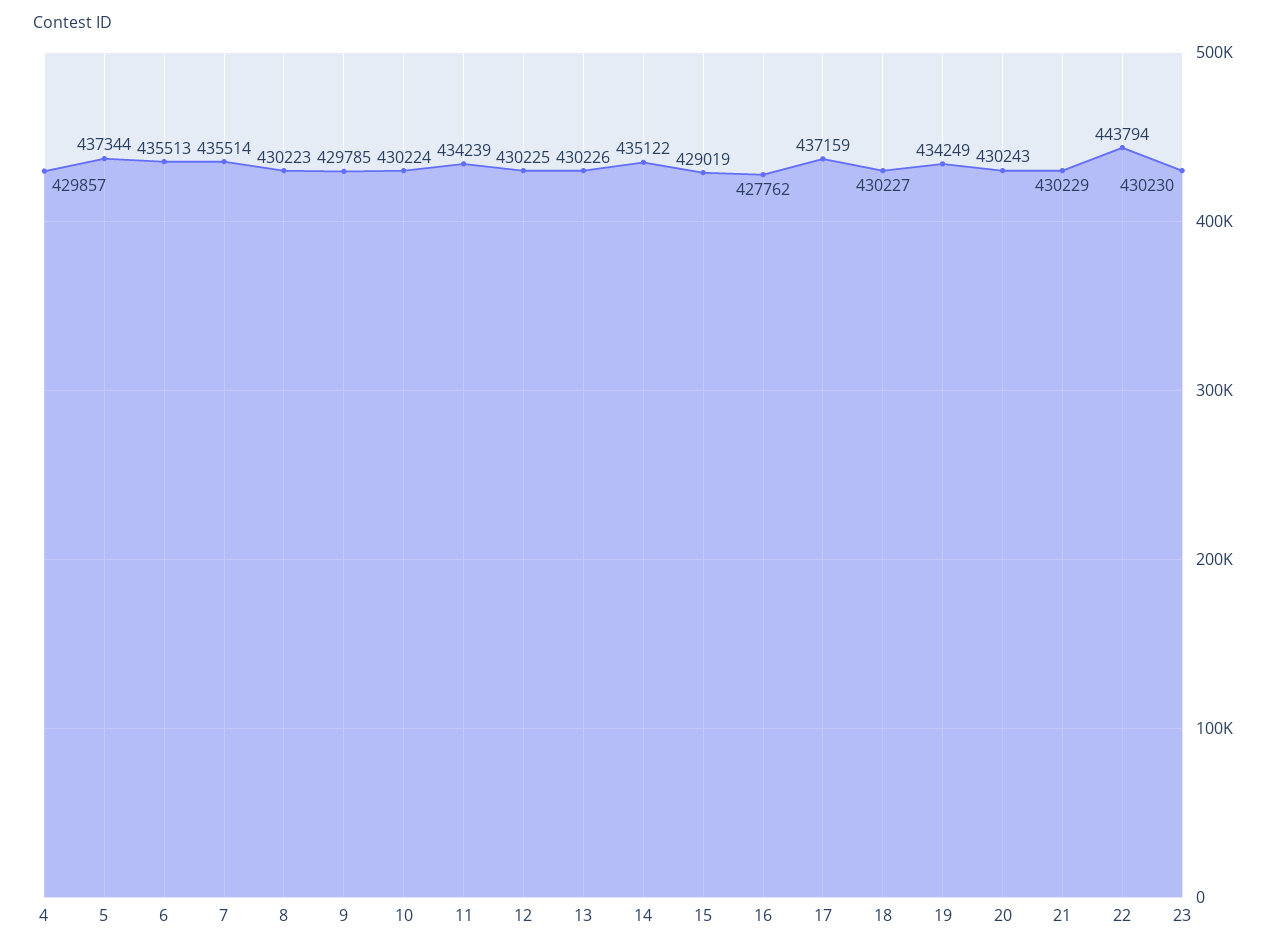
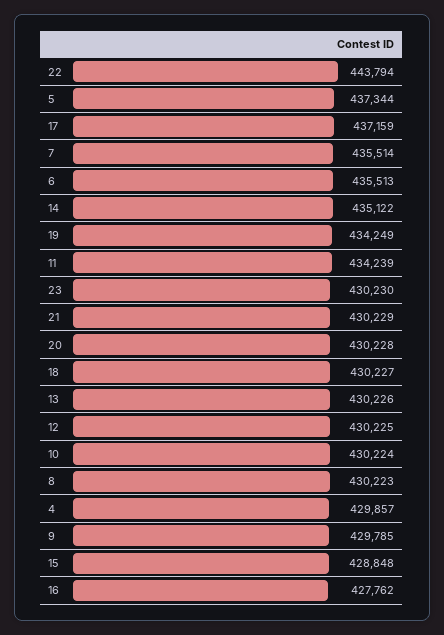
15: 429019 -> 428848
20: 430243 -> 430228

